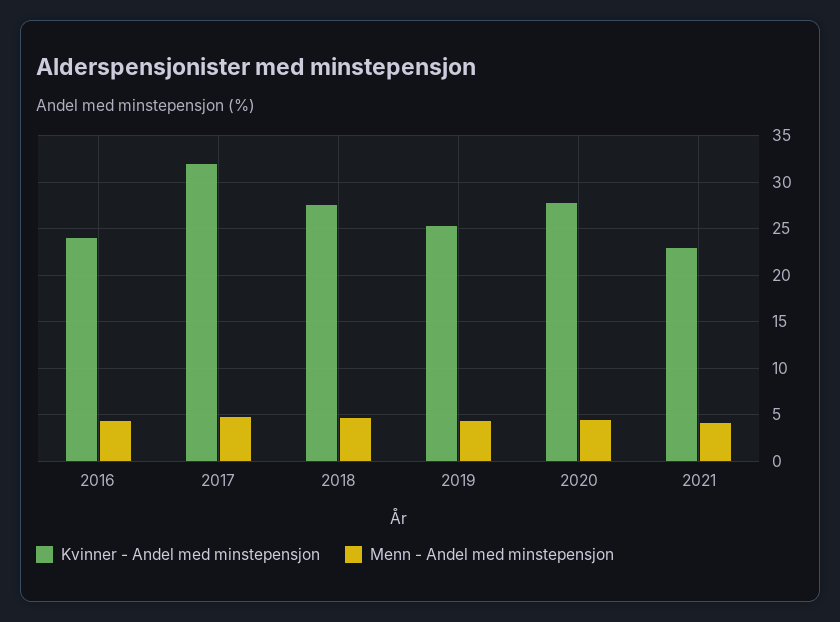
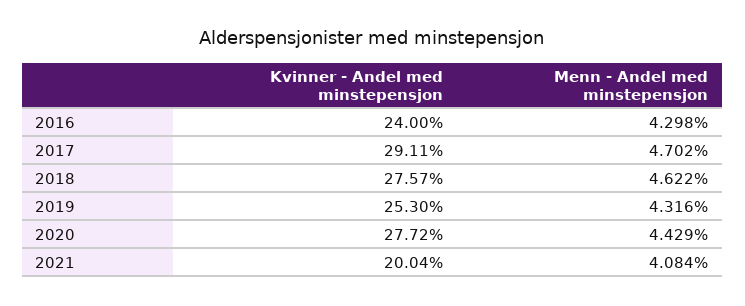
Kvinner - Andel med minstepensjon, 2017: 32 -> 29.11
Kvinner - Andel med minstepensjon, 2021: 23 -> 20.04

